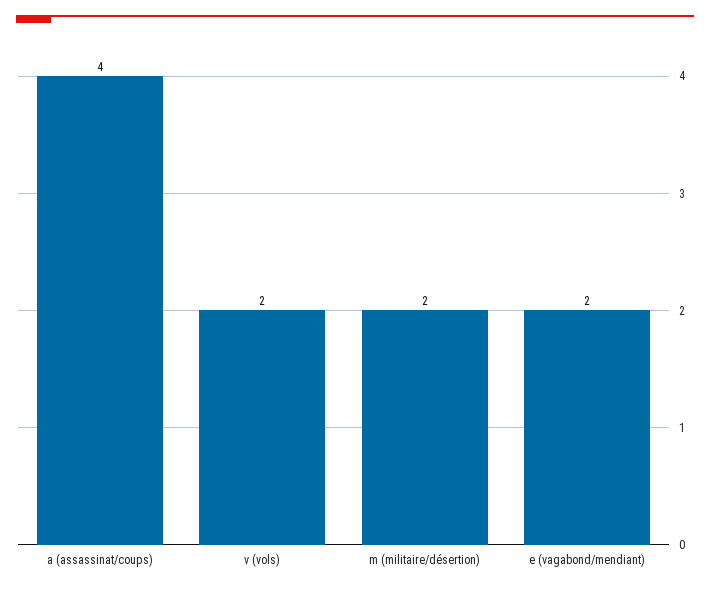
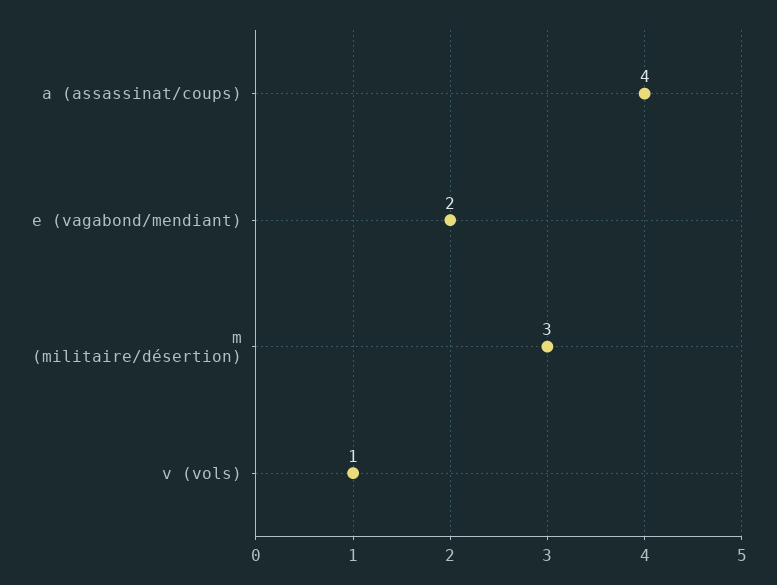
v (vols): 2 -> 1
m (militaire/désertion): 2 -> 3

